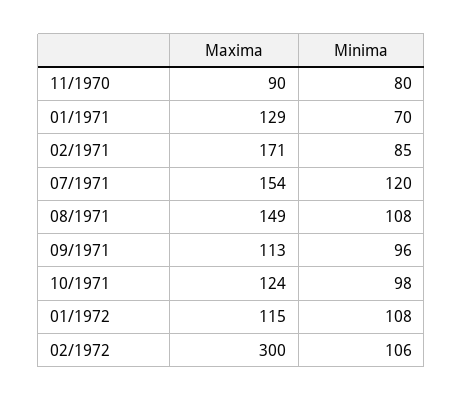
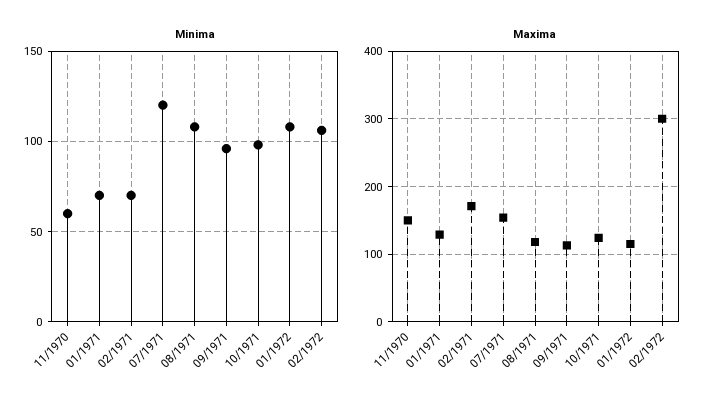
Maxima, 11/1970: 90 -> 150
Minima, 11/1970: 80 -> 60
Minima, 02/1971: 85 -> 70
Maxima, 08/1971: 149 -> 120

